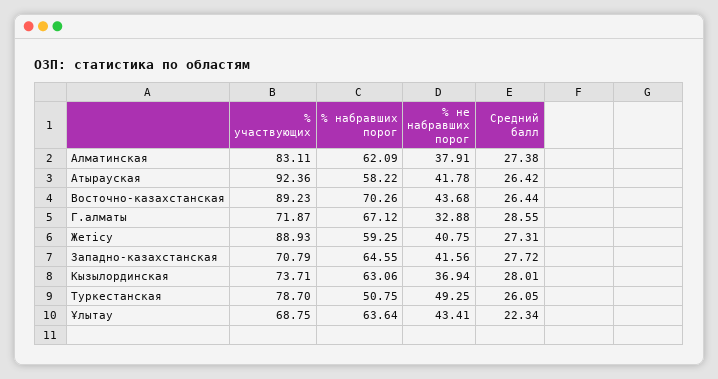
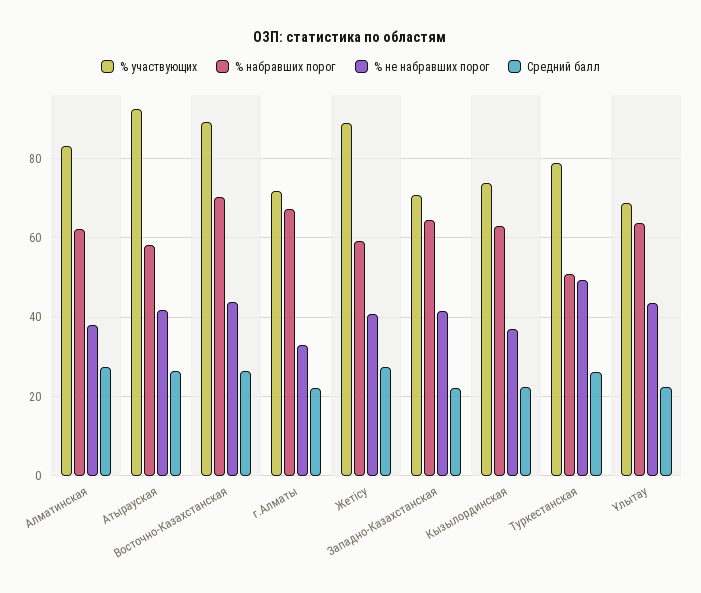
Средний балл, Г.алматы: 28.55 -> 22
Средний балл, Западно-казахстанская: 27.72 -> 22
Средний балл, Кызылординская: 28.01 -> 22

